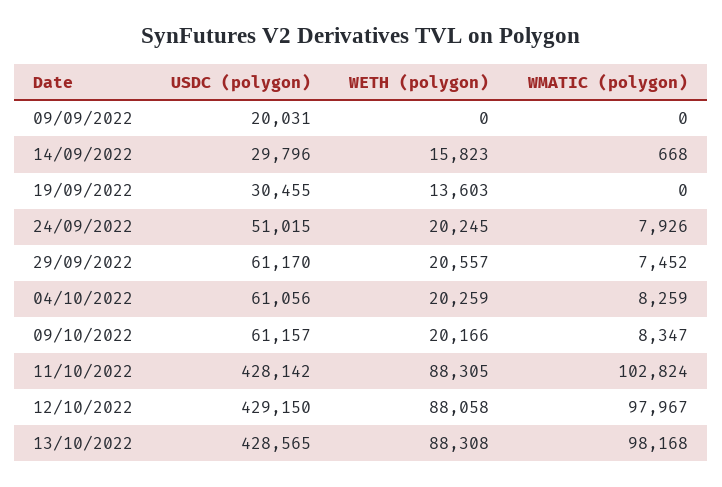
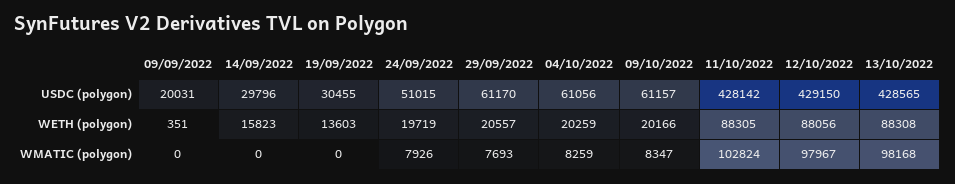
WETH (polygon), 09/09/2022: 0 -> 351
WMATIC (polygon), 14/09/2022: 668 -> 0
WETH (polygon), 24/09/2022: 20245 -> 19719
WMATIC (polygon), 29/09/2022: 7452 -> 7693
WETH (polygon), 12/10/2022: 88058 -> 88056

